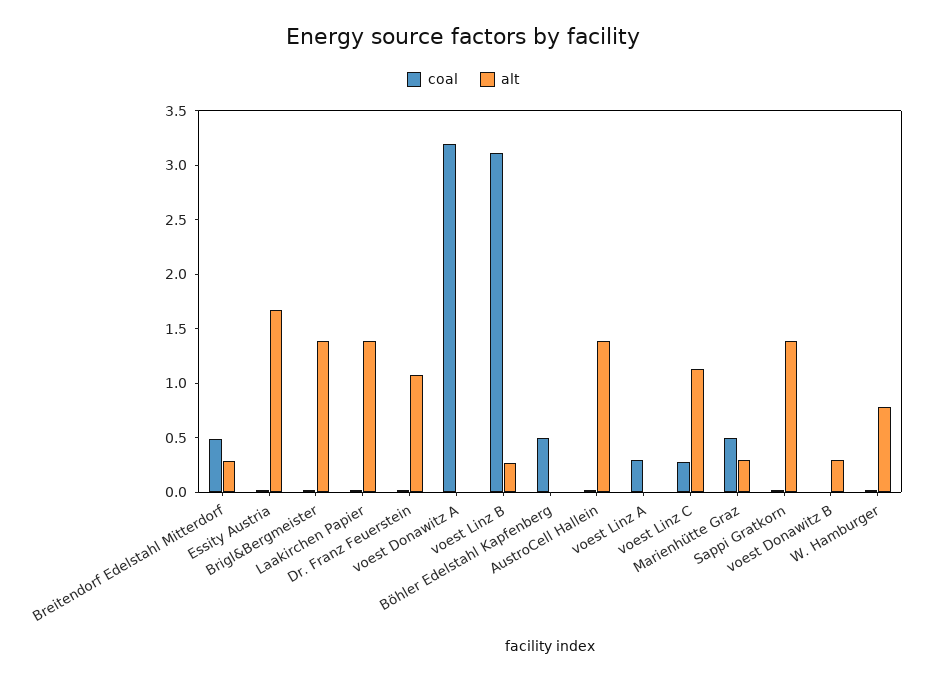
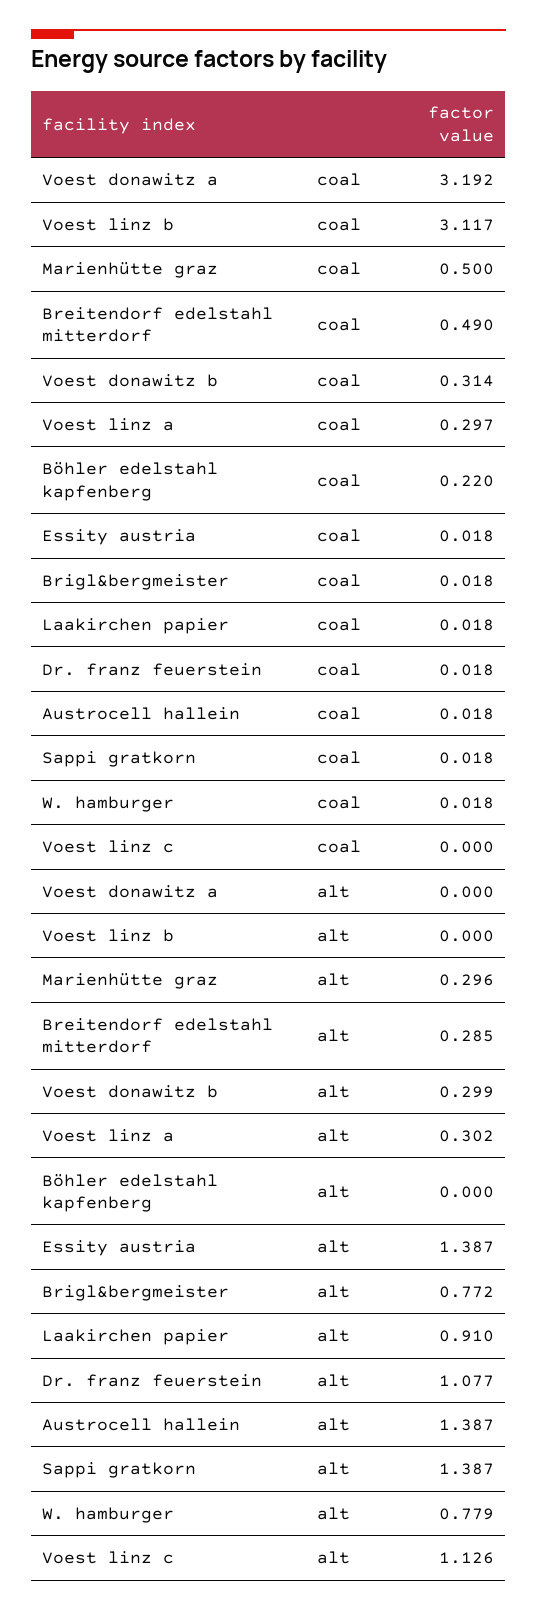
alt, Essity Austria: 1.7 -> 1.387
alt, Brigl&Bergmeister: 1.4 -> 0.772
alt, Laakirchen Papier: 1.4 -> 0.91
alt, voest Linz B: 0.3 -> 0
coal, Böhler Edelstahl Kapfenberg: 0.5 -> 0.22
alt, voest Linz A: 0 -> 0.302
coal, voest Linz C: 0.3 -> 0
coal, voest Donawitz B: 0 -> 0.314

